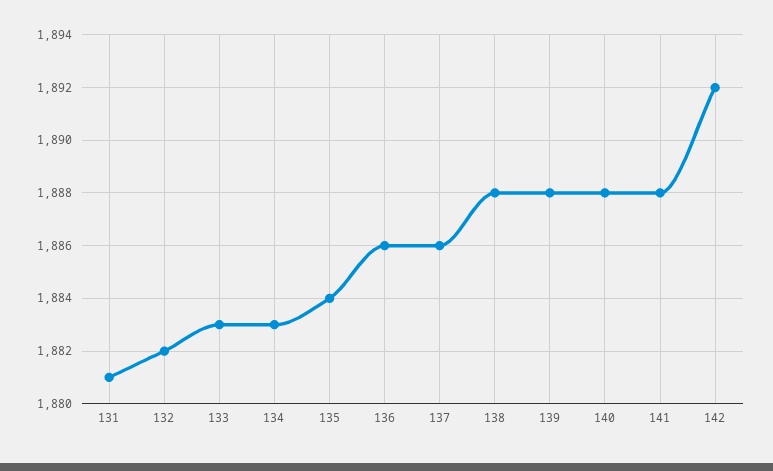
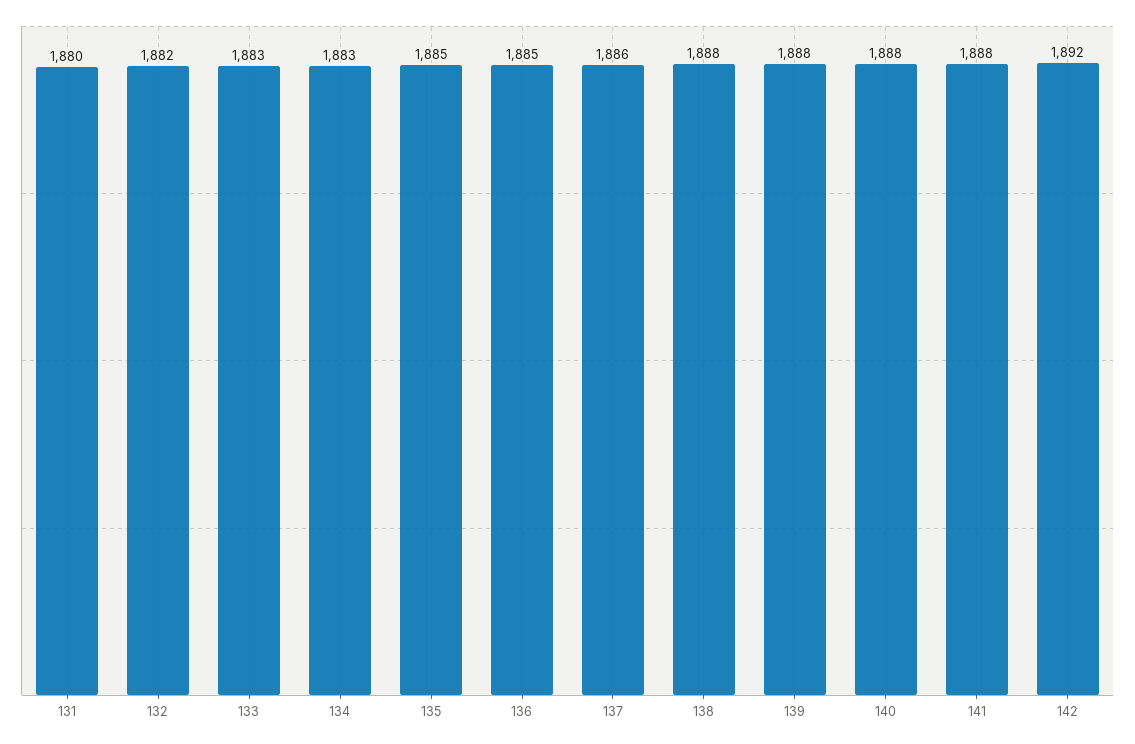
131: 1881 -> 1880
135: 1884 -> 1885
136: 1886 -> 1885

